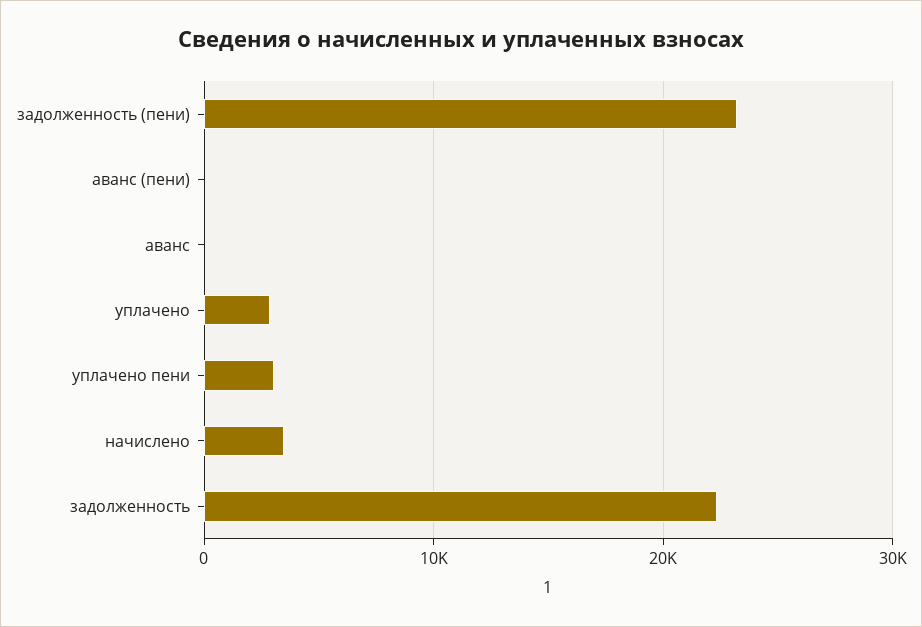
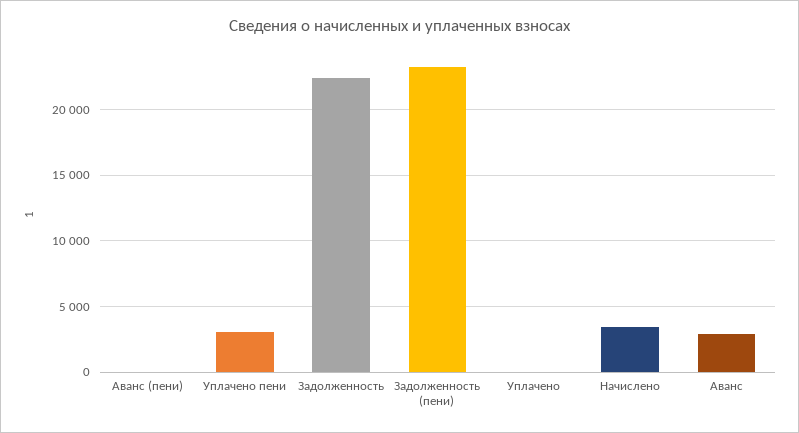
аванс: 0 -> 3000
уплачено: 3000 -> 0

